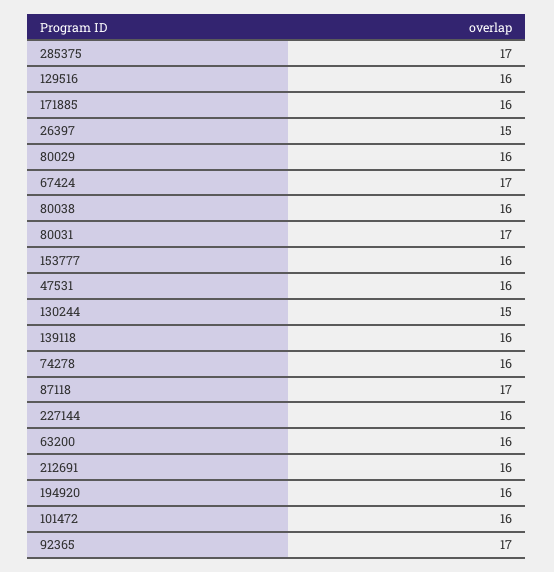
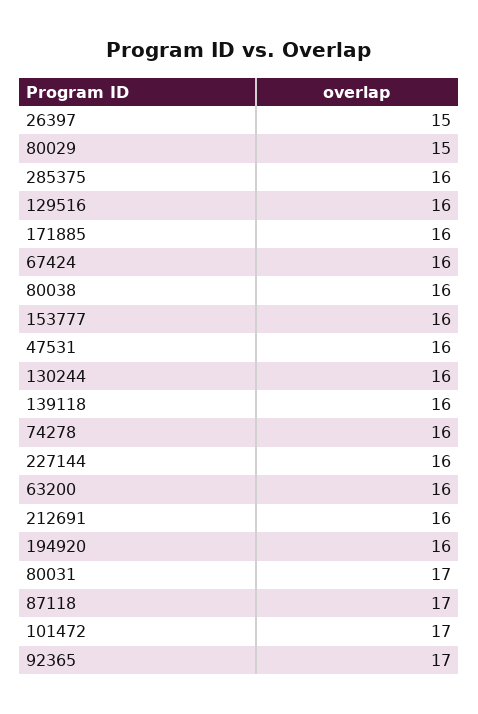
285375: 17 -> 16
80029: 16 -> 15
67424: 17 -> 16
130244: 15 -> 16
101472: 16 -> 17

